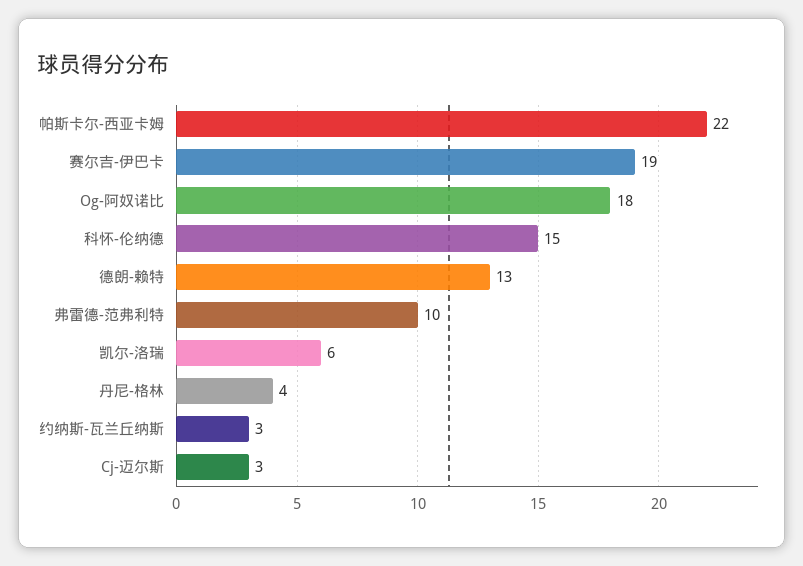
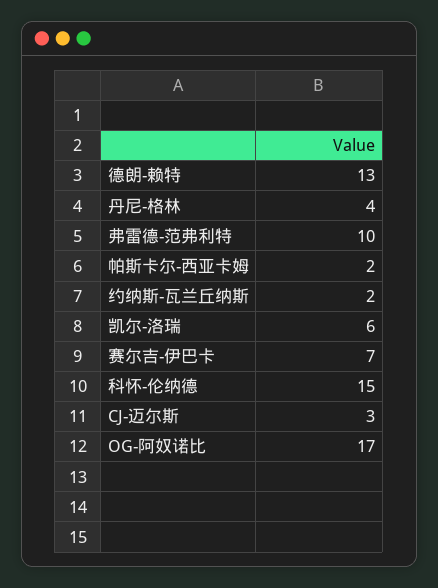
帕斯卡尔-西亚卡姆: 22 -> 2
赛尔吉-伊巴卡: 19 -> 7
Og-阿奴诺比: 18 -> 17
约纳斯-瓦兰丘纳斯: 3 -> 2

